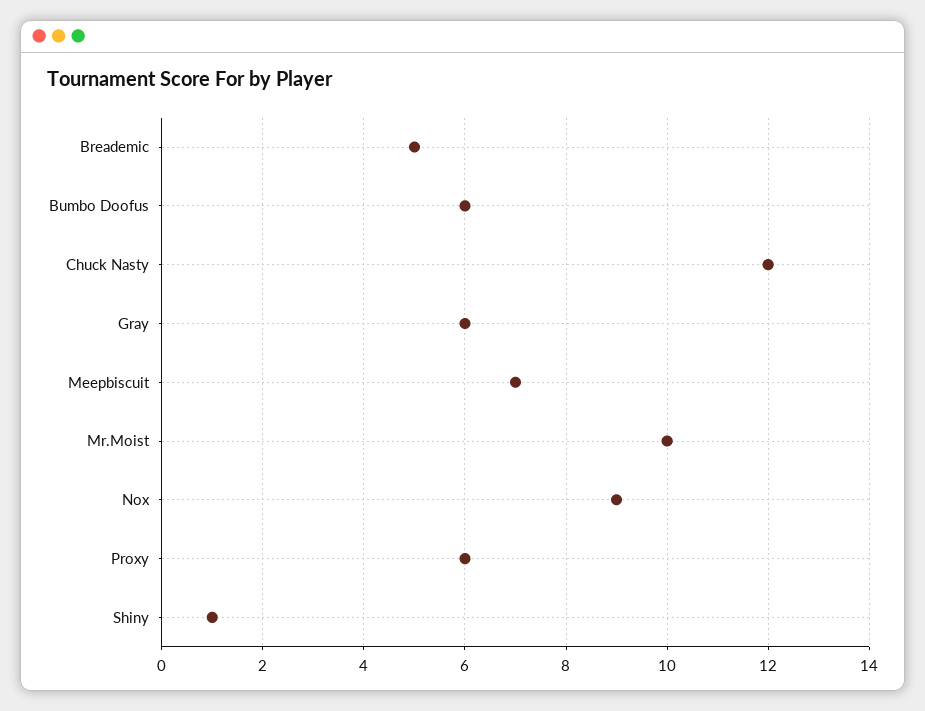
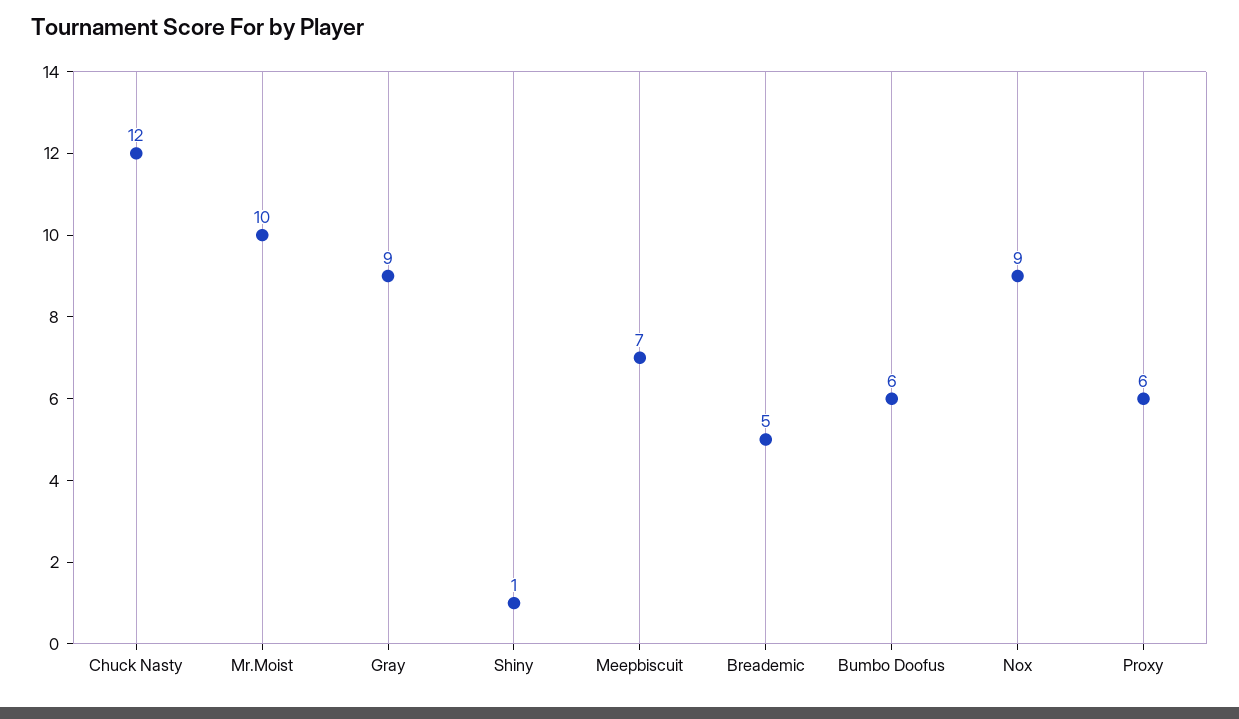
Gray: 6 -> 9

